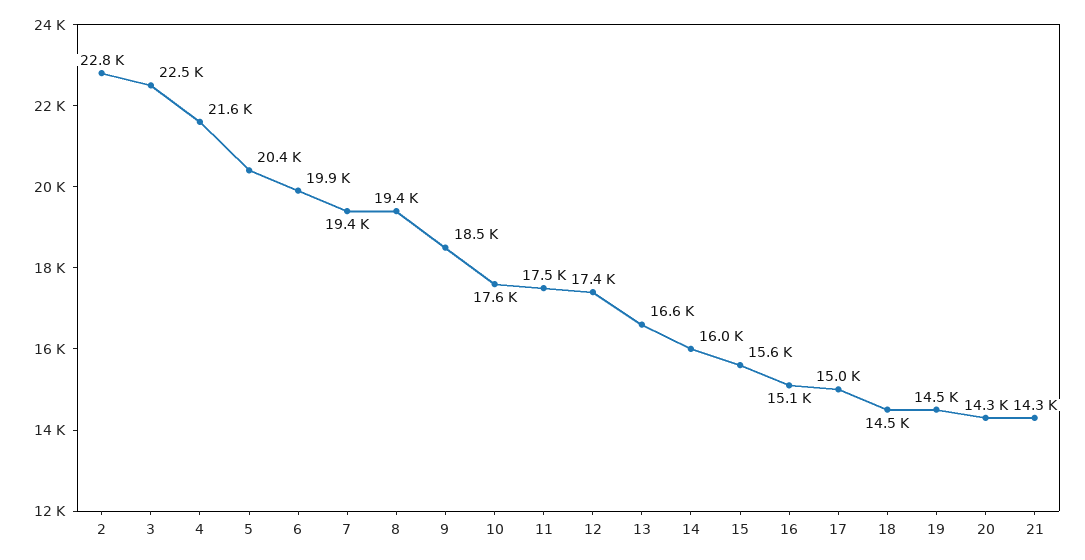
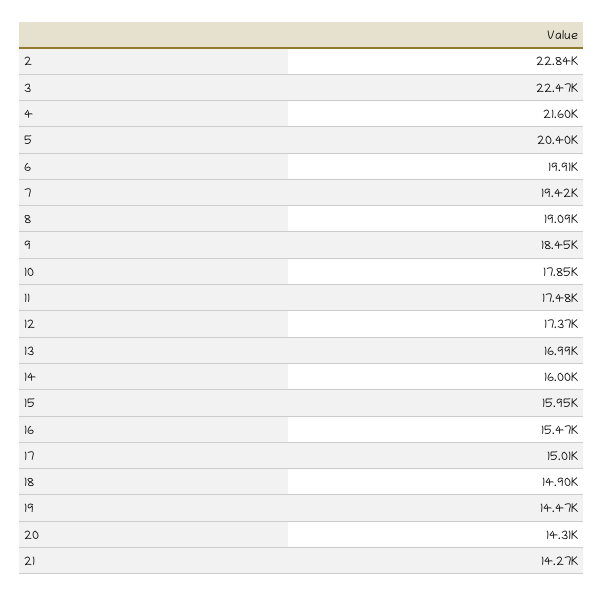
8: 19400 -> 19090
10: 17600 -> 17850
13: 16600 -> 16990
15: 15600 -> 15950
16: 15100 -> 15470
18: 14500 -> 14900

